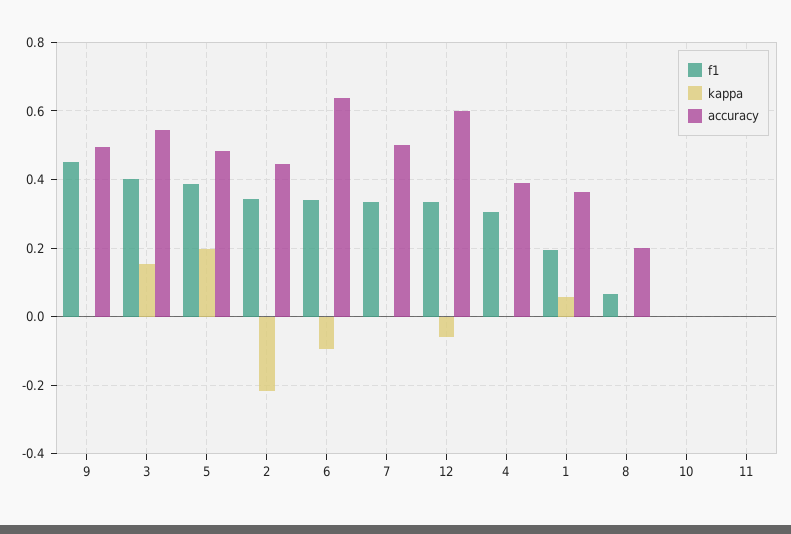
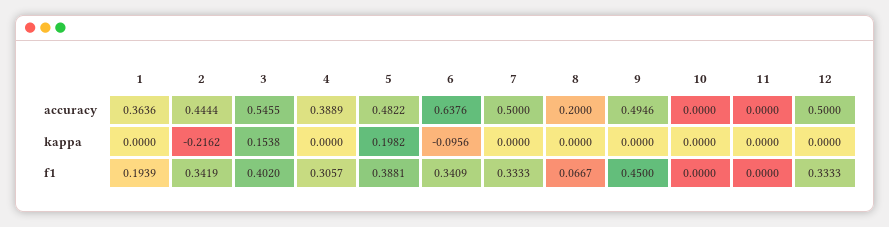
kappa, 12: -0.06 -> 0
accuracy, 12: 0.6 -> 0.5
kappa, 1: 0.06 -> 0

